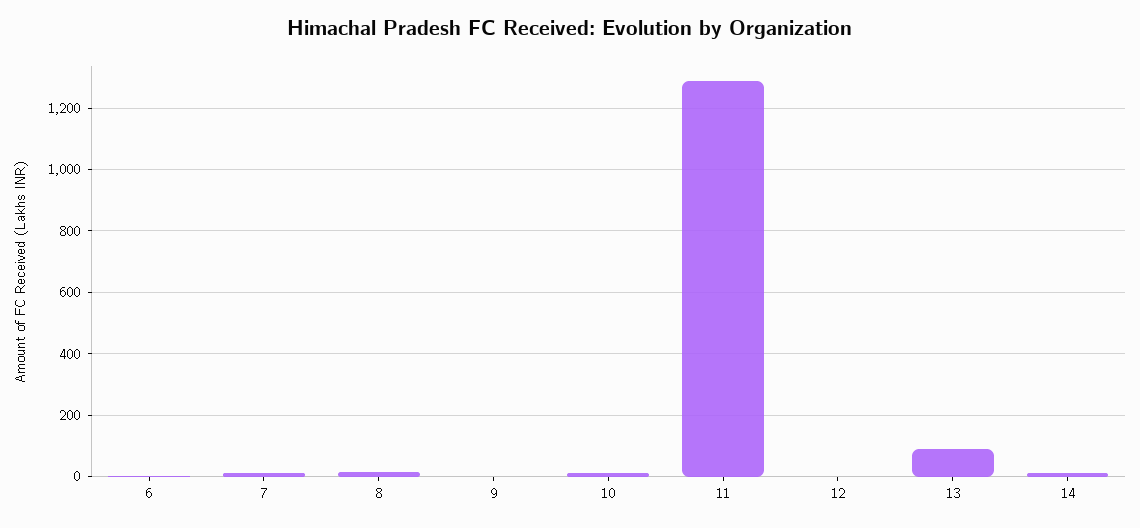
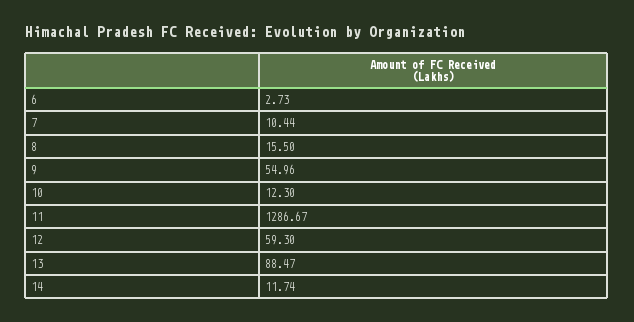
9: 0 -> 54.96
12: 0 -> 59.3

